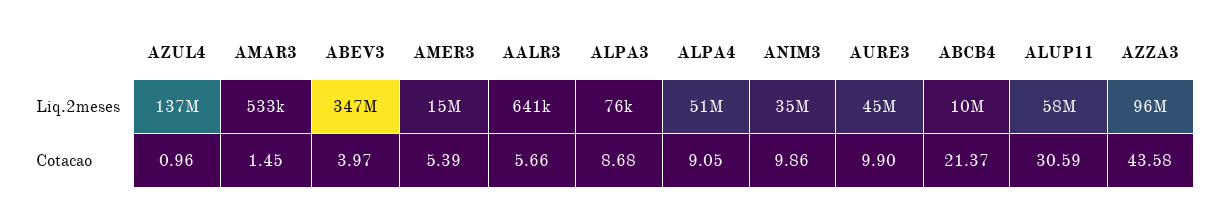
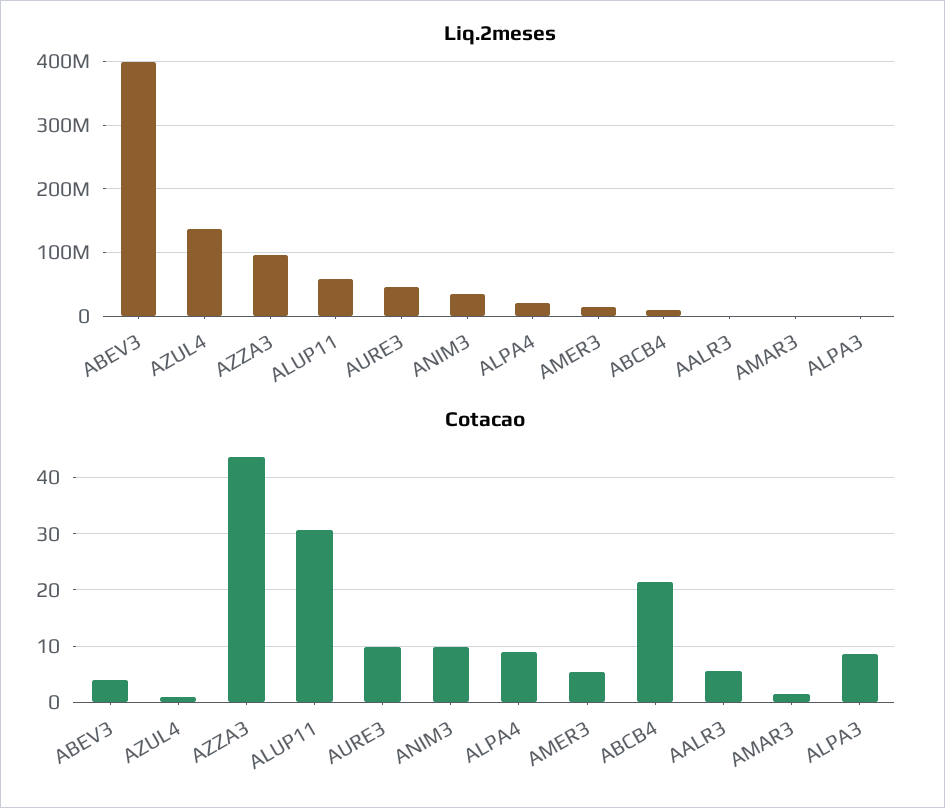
Liq.2meses, ABEV3: 347000000 -> 400000000
Liq.2meses, ALPA4: 51000000 -> 20000000

